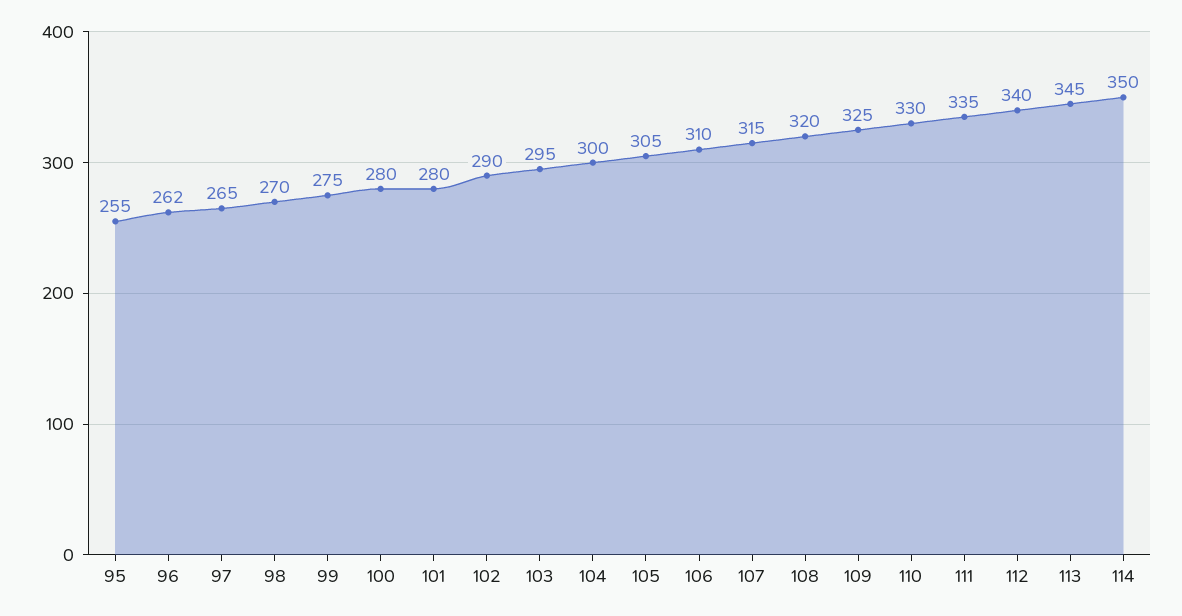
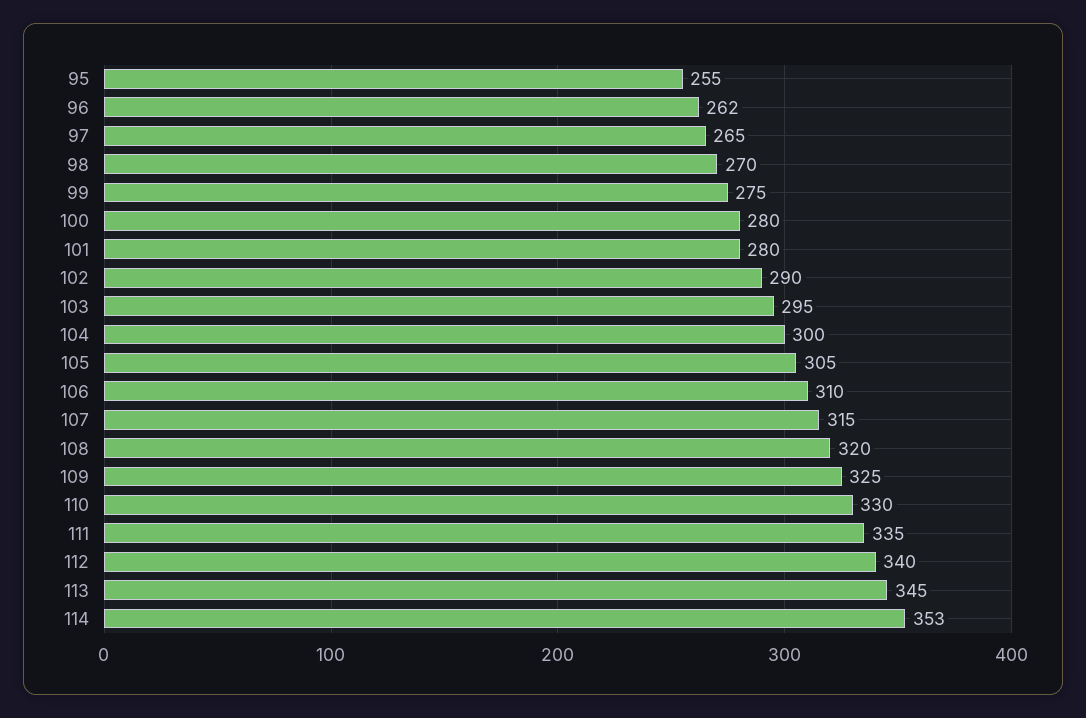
114: 350 -> 353

